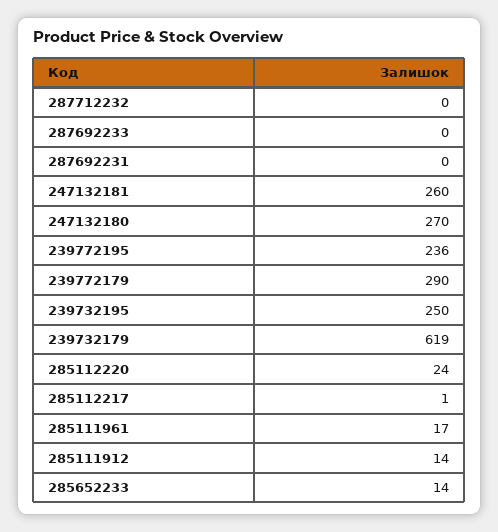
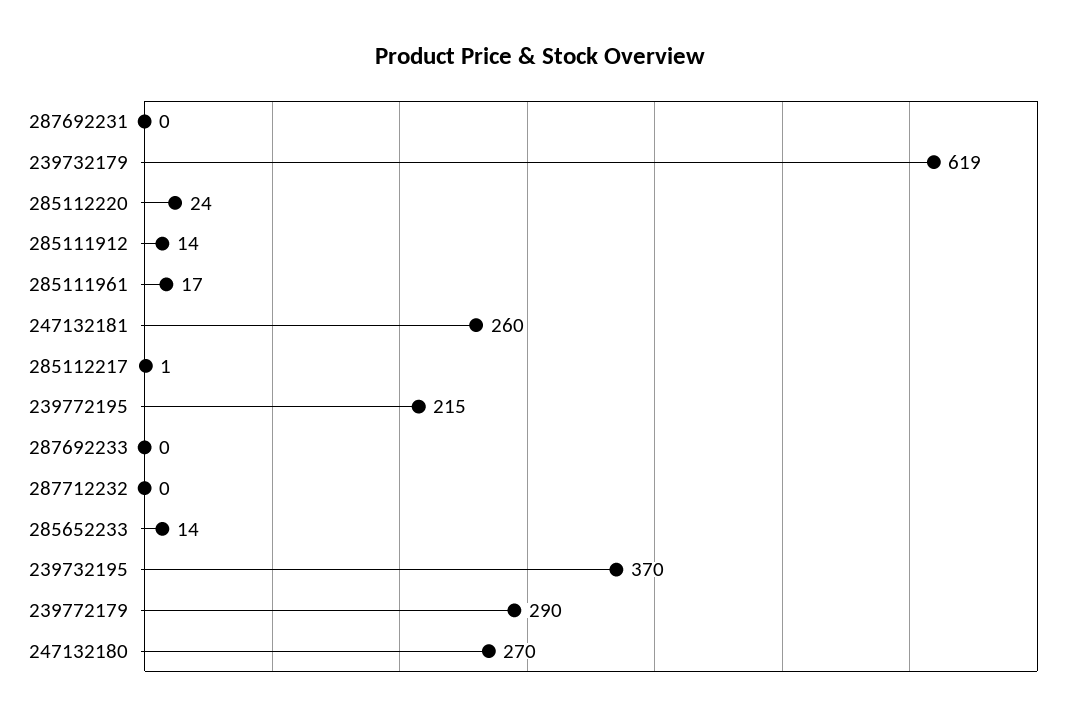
239772195: 236 -> 215
239732195: 250 -> 370

